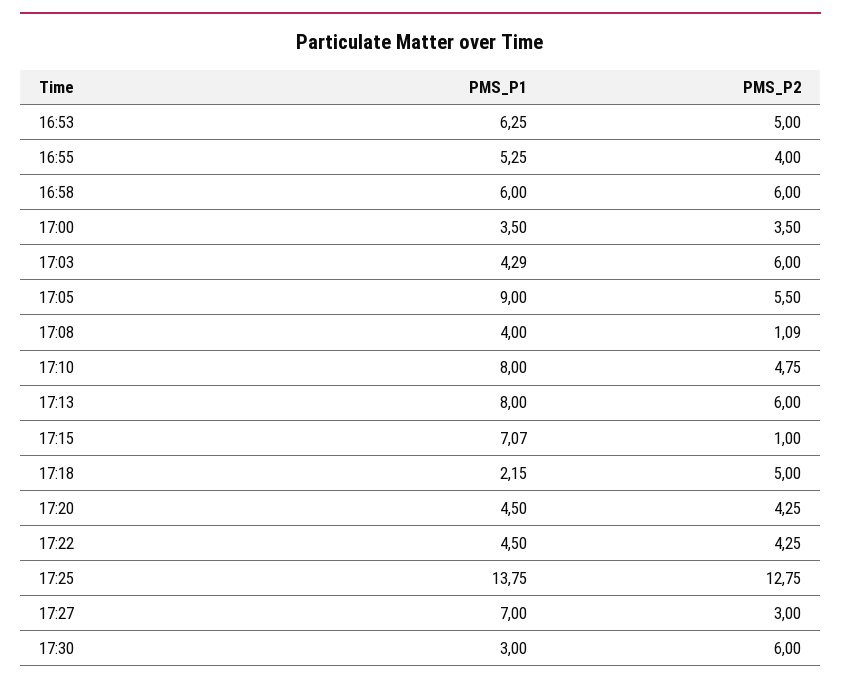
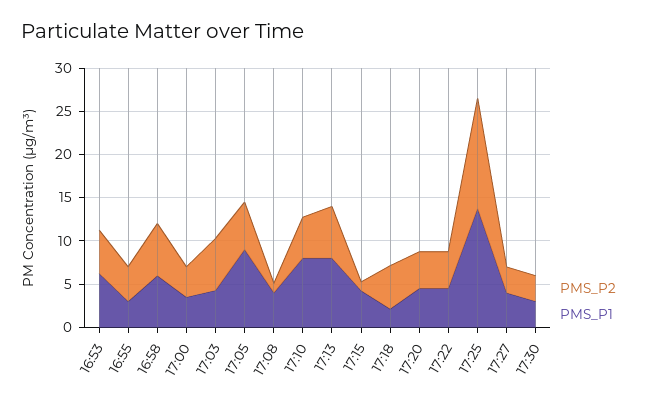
PMS_P1, 16:55: 5.25 -> 3
PMS_P1, 17:15: 7.07 -> 4
PMS_P1, 17:27: 7 -> 4
PMS_P2, 17:30: 6 -> 3

